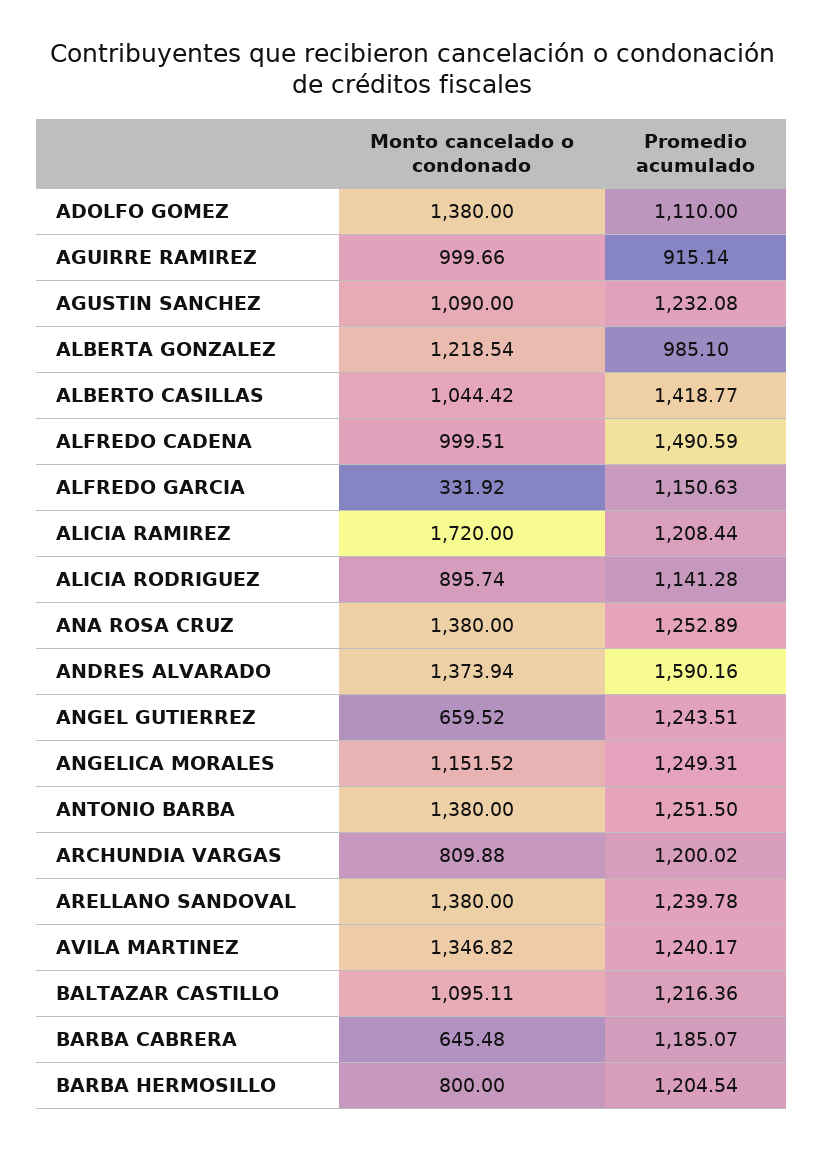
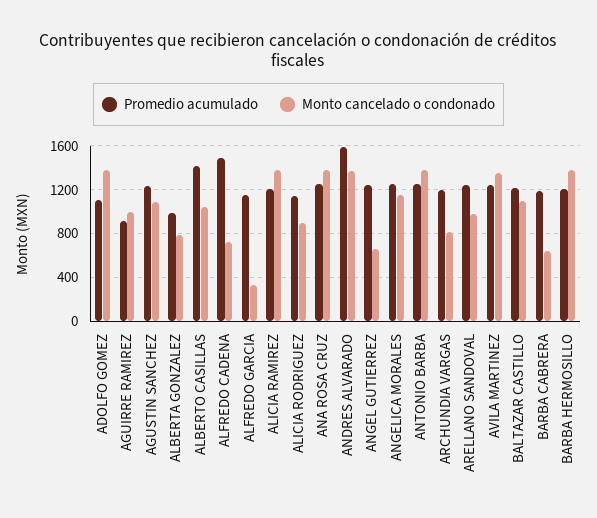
Monto cancelado o condonado, ALBERTA GONZALEZ: 1218.54 -> 800
Monto cancelado o condonado, ALFREDO CADENA: 999.51 -> 700
Monto cancelado o condonado, ALICIA RAMIREZ: 1720 -> 1400
Monto cancelado o condonado, ARELLANO SANDOVAL: 1380 -> 1000
Monto cancelado o condonado, BARBA HERMOSILLO: 800 -> 1400

